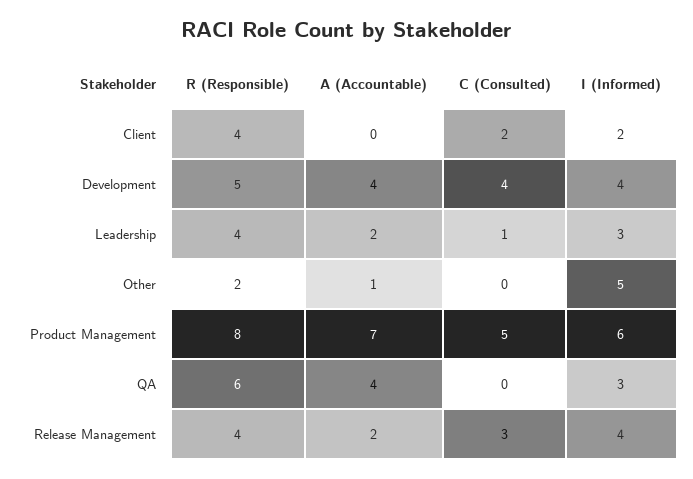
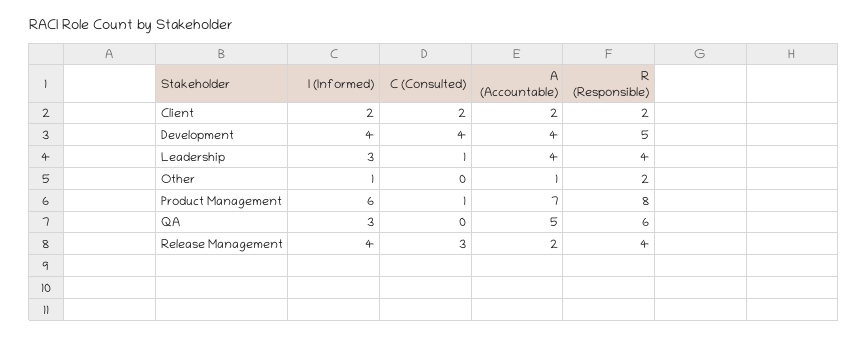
R (Responsible), Client: 4 -> 2
A (Accountable), Client: 0 -> 2
A (Accountable), Leadership: 2 -> 4
I (Informed), Other: 5 -> 1
C (Consulted), Product Management: 5 -> 1
A (Accountable), QA: 4 -> 5

